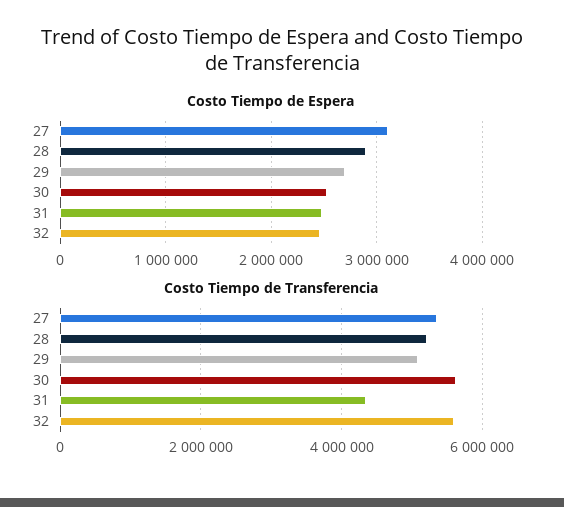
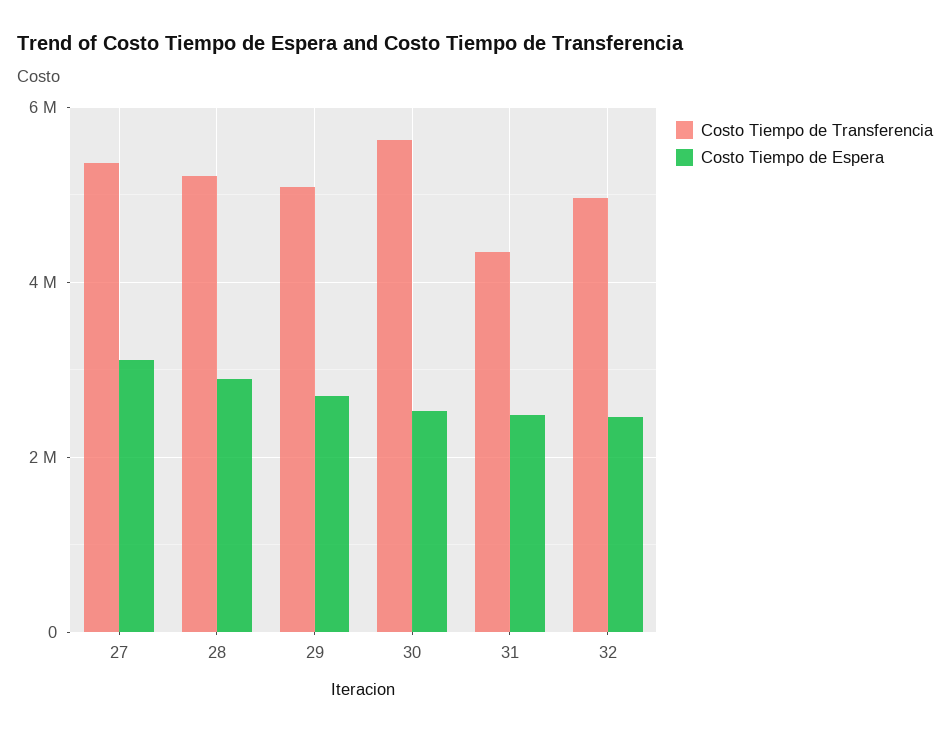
Costo Tiempo de Transferencia, 32: 5600000 -> 5000000

